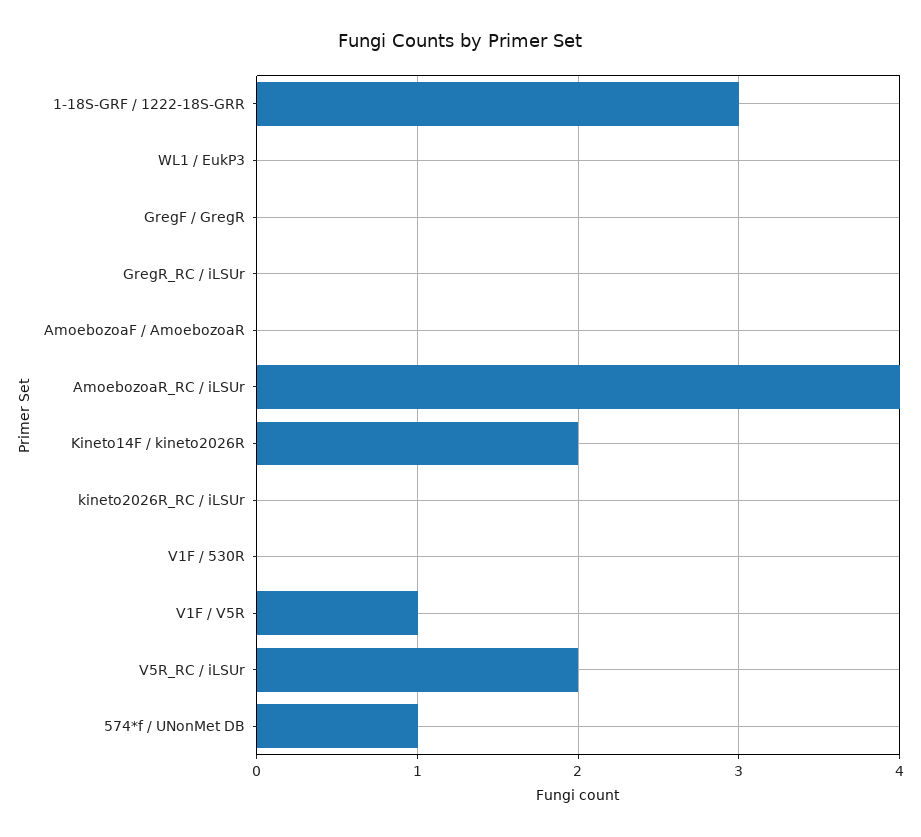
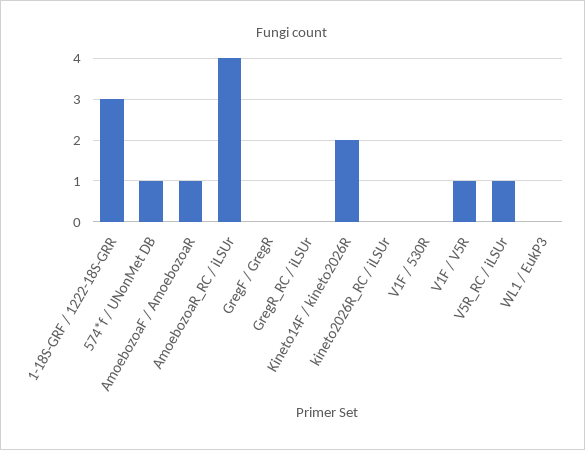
AmoebozoaF / AmoebozoaR: 0 -> 1
V5R_RC / iLSUr: 2 -> 1

